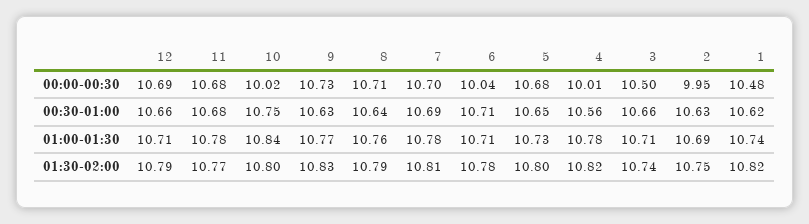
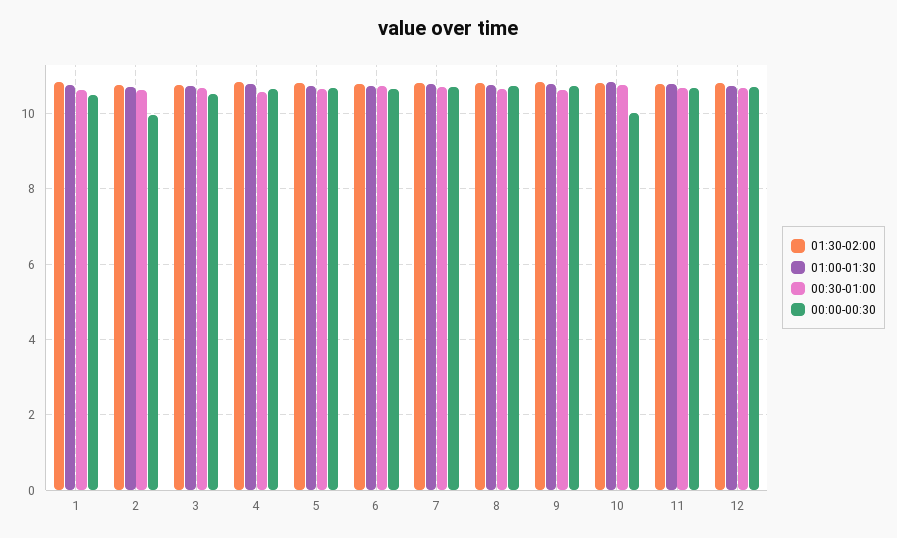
00:00-00:30, 6: 10.04 -> 10.6
00:00-00:30, 4: 10.01 -> 10.6

